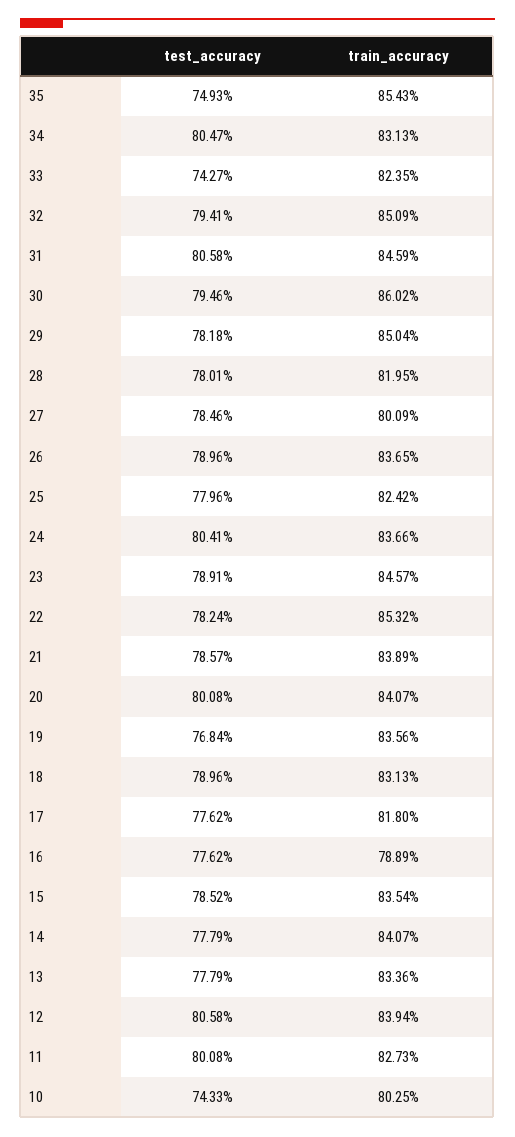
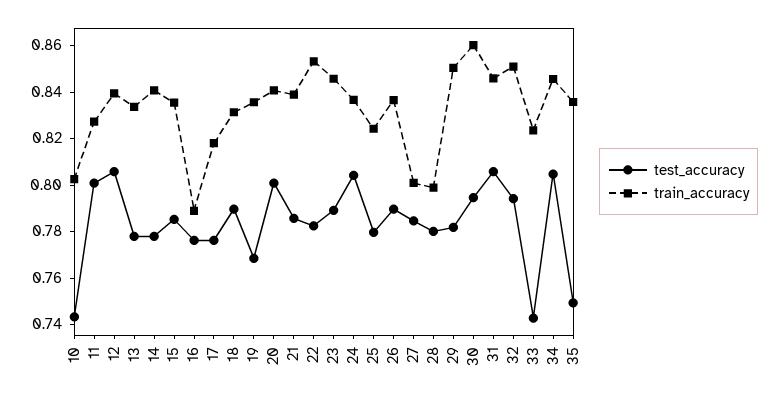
train_accuracy, 35: 0.8543 -> 0.835
train_accuracy, 34: 0.8313 -> 0.845
train_accuracy, 28: 0.8195 -> 0.8

